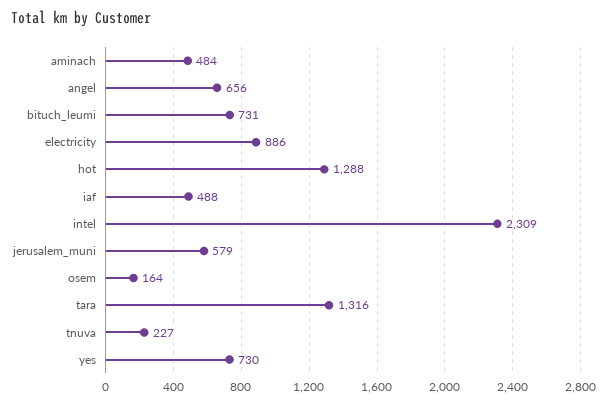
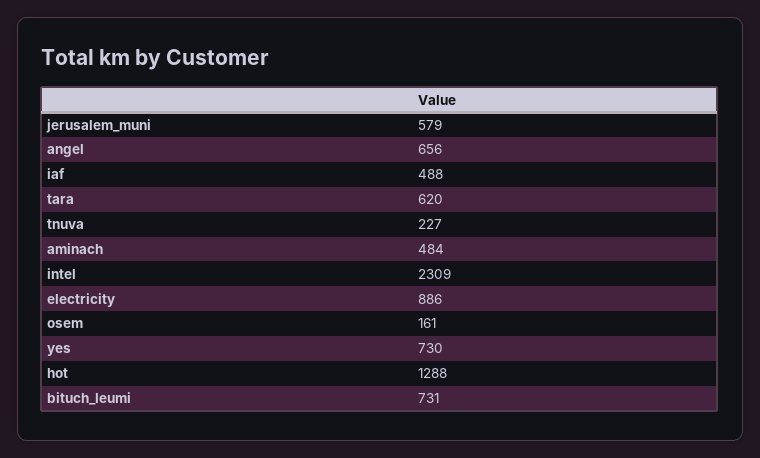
osem: 164 -> 161
tara: 1316 -> 620

